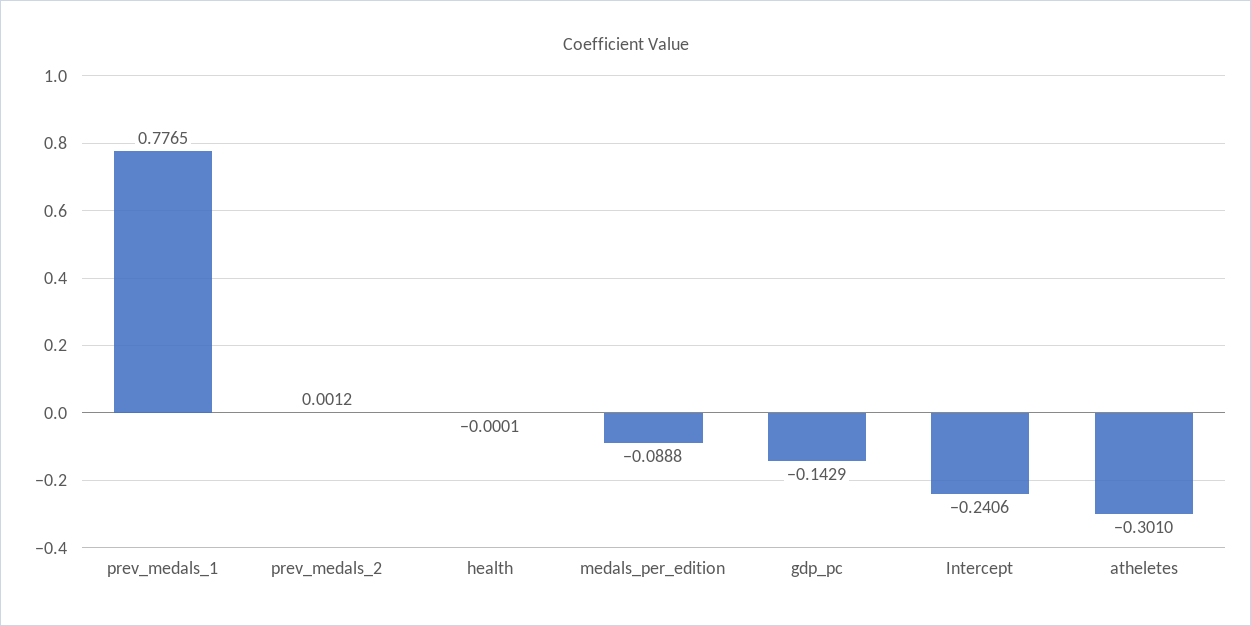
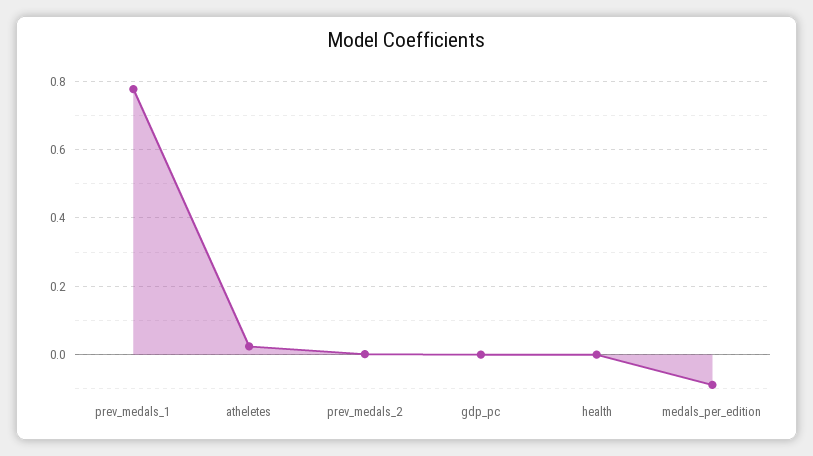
gdp_pc: -0.1429 -> 0
Intercept: -0.2406 -> none
atheletes: -0.301 -> 0.02

